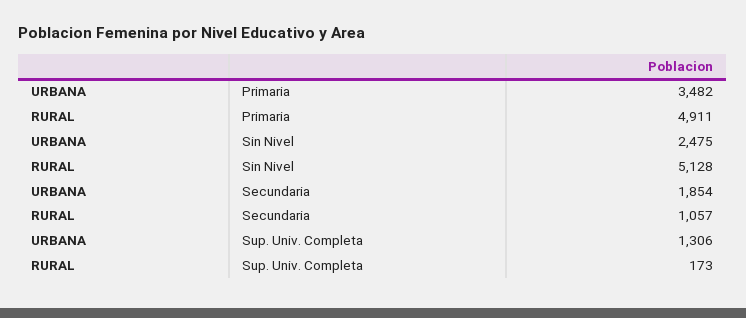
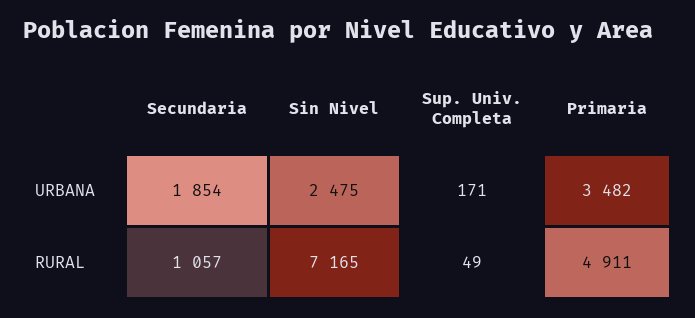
RURAL, Sin Nivel: 5128 -> 7165
URBANA, Sup. Univ. Completa: 1306 -> 171
RURAL, Sup. Univ. Completa: 173 -> 49

